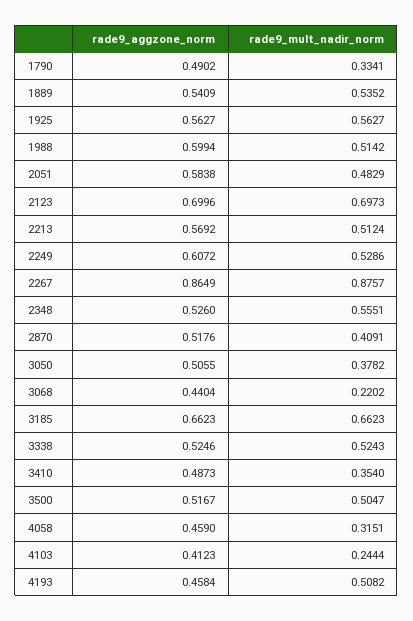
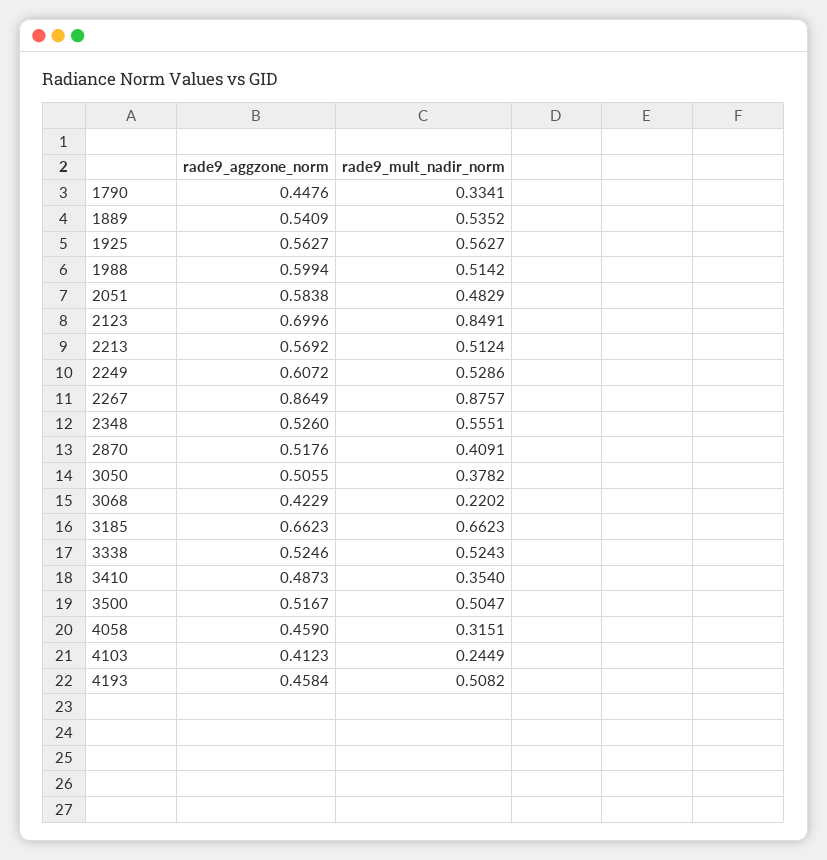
rade9_aggzone_norm, 1790: 0.4902 -> 0.4476
rade9_mult_nadir_norm, 2123: 0.6973 -> 0.8491
rade9_aggzone_norm, 3068: 0.4404 -> 0.4229
rade9_mult_nadir_norm, 4103: 0.2444 -> 0.2449

